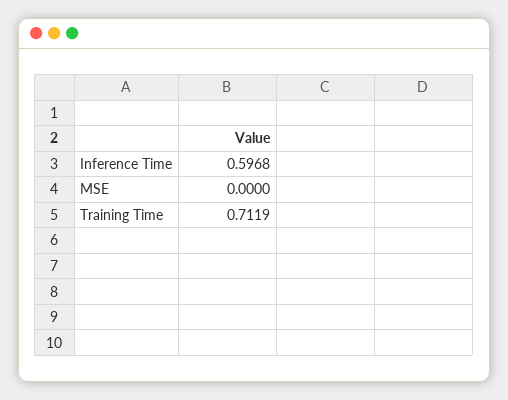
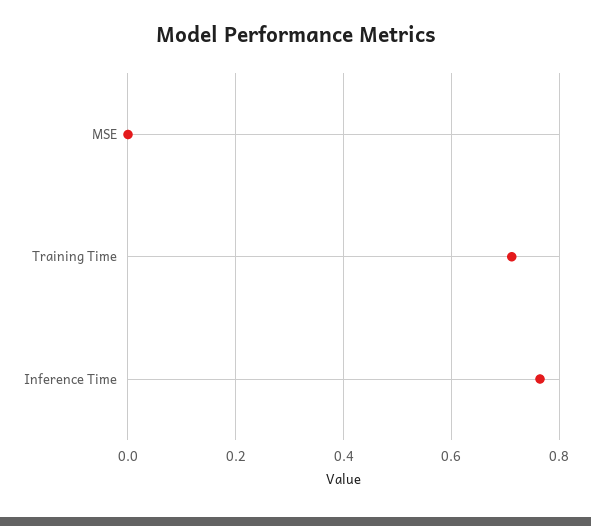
Inference Time: 0.5968 -> 0.76

